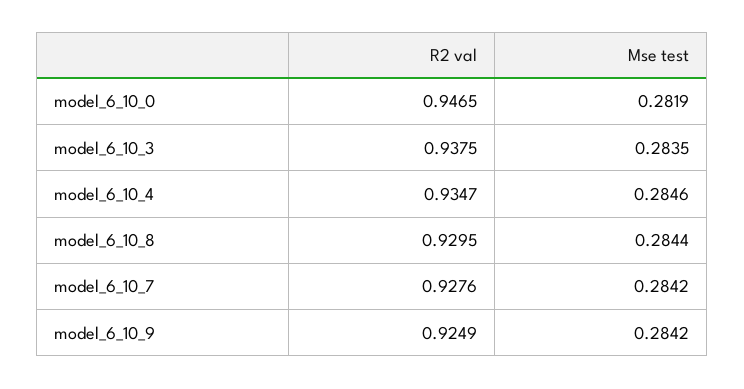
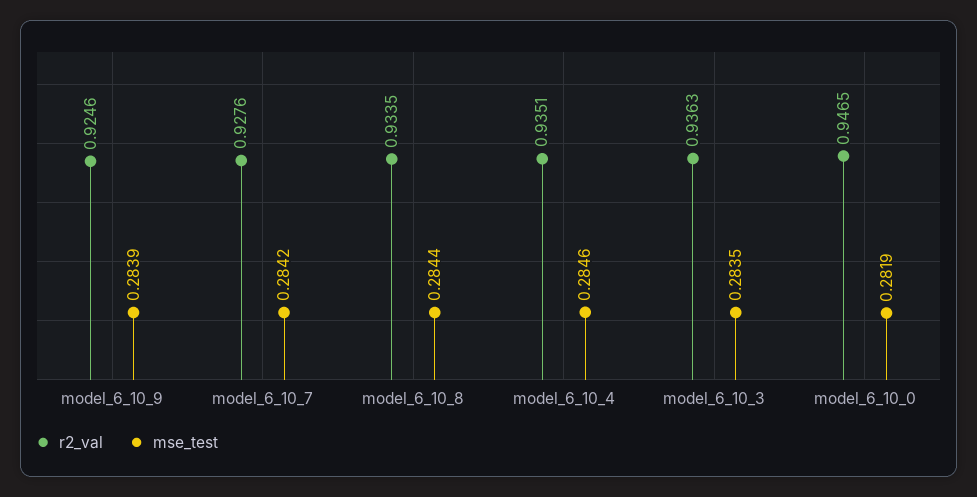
R2 val, model_6_10_3: 0.9375 -> 0.9363
R2 val, model_6_10_4: 0.9347 -> 0.9351
R2 val, model_6_10_8: 0.9295 -> 0.9335
R2 val, model_6_10_9: 0.9249 -> 0.9246
Mse test, model_6_10_9: 0.2842 -> 0.2839

